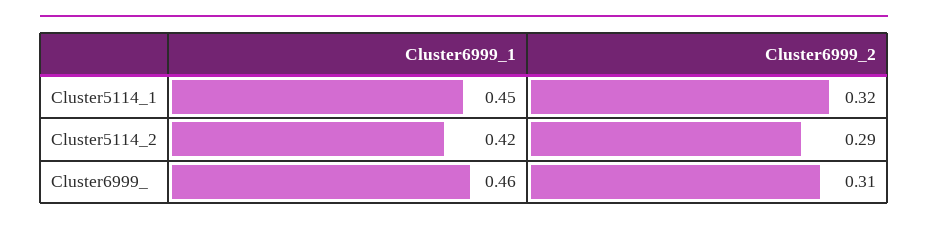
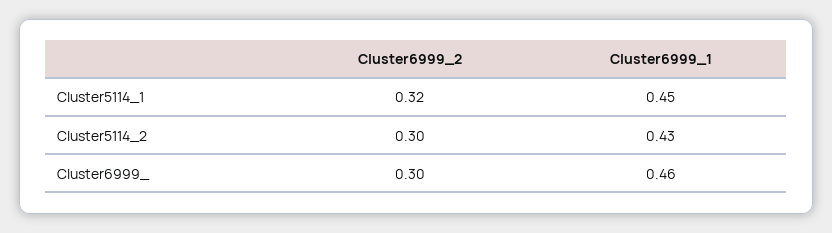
Cluster6999_1, Cluster5114_2: 0.42 -> 0.43
Cluster6999_2, Cluster5114_2: 0.29 -> 0.3
Cluster6999_2, Cluster6999_: 0.31 -> 0.3

